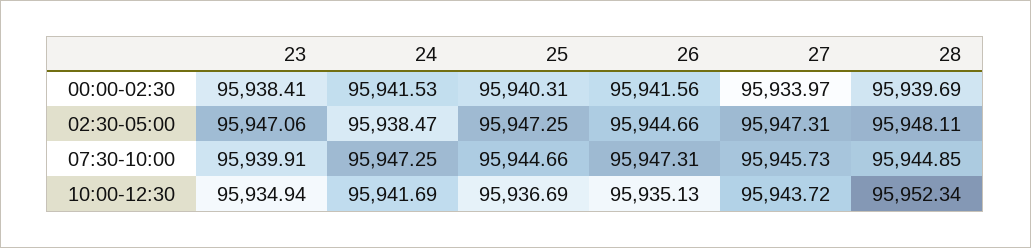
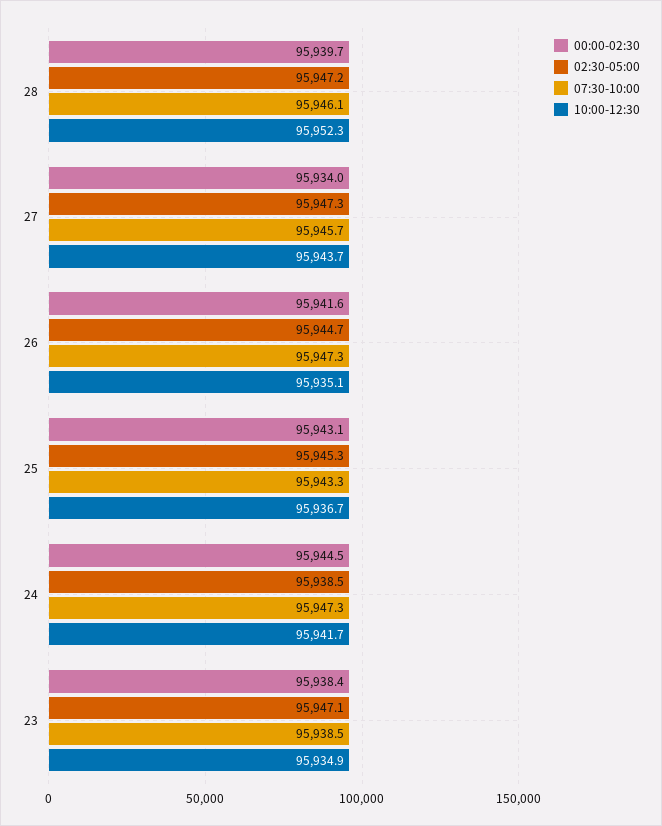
00:00-02:30, 24: 95941.53 -> 95944.5
00:00-02:30, 25: 95940.31 -> 95943.1
02:30-05:00, 25: 95947.25 -> 95945.3
02:30-05:00, 28: 95948.11 -> 95947.2
07:30-10:00, 23: 95939.91 -> 95938.5
07:30-10:00, 25: 95944.66 -> 95943.3
07:30-10:00, 28: 95944.85 -> 95946.1

